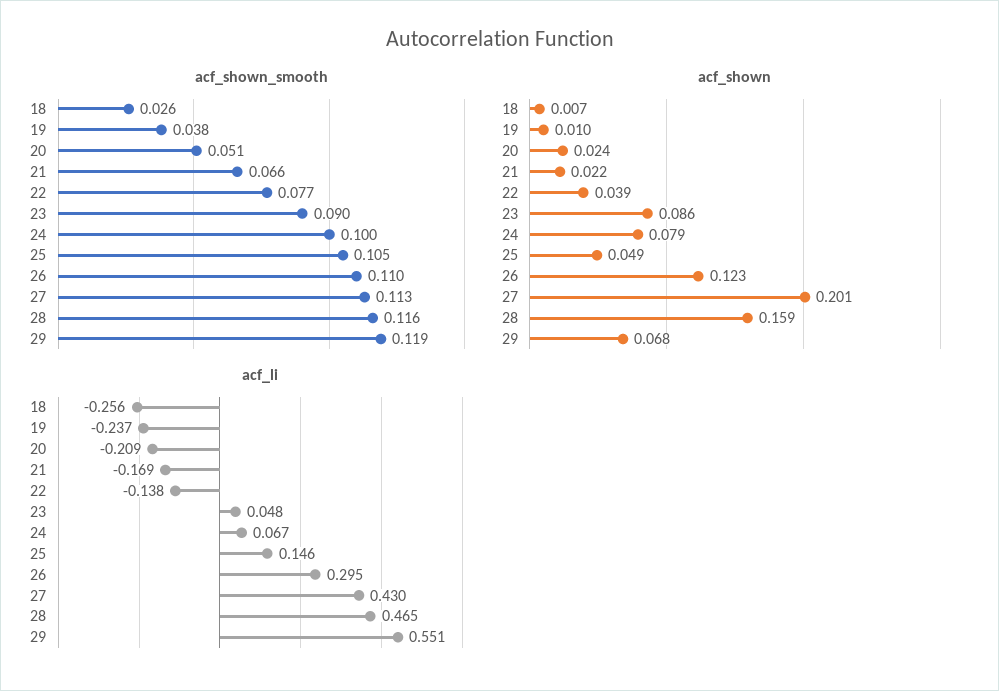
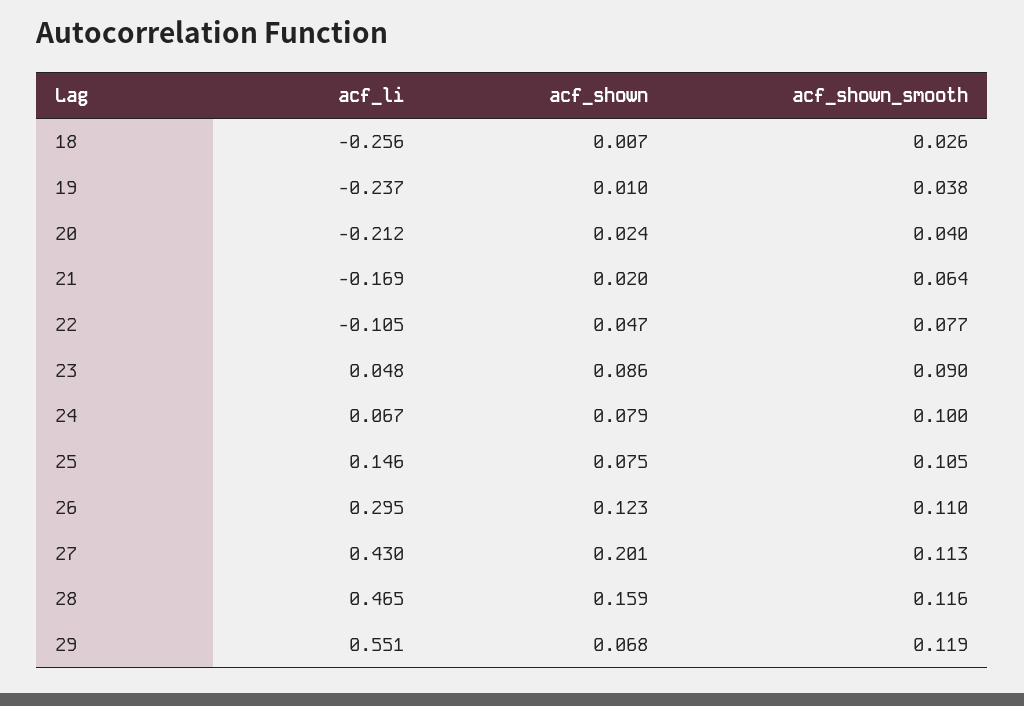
acf_shown_smooth, 20: 0.051 -> 0.04
acf_shown_smooth, 21: 0.066 -> 0.064
acf_shown, 21: 0.022 -> 0.02
acf_shown, 22: 0.039 -> 0.047
acf_shown, 25: 0.049 -> 0.075
acf_li, 20: -0.209 -> -0.212
acf_li, 22: -0.138 -> -0.105

